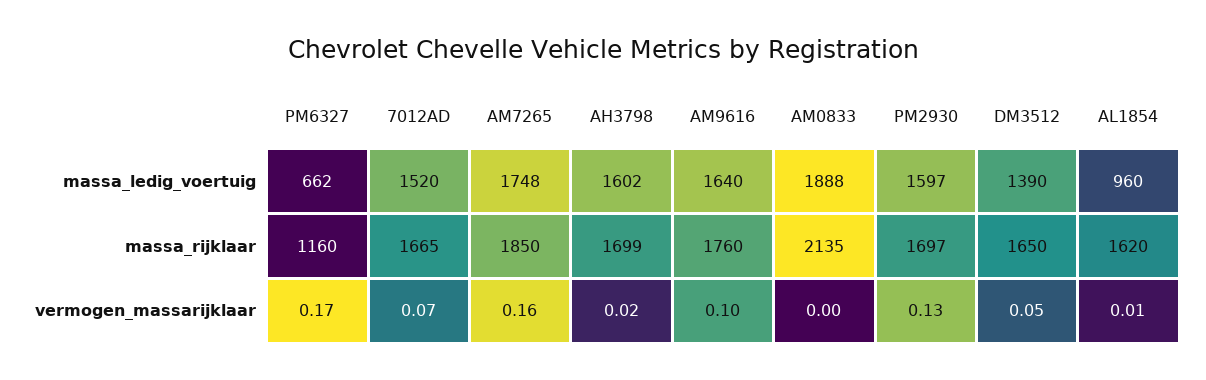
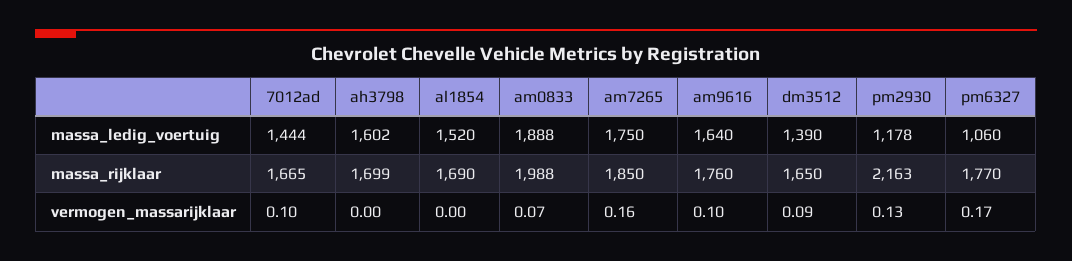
PM6327, massa_ledig_voertuig: 662 -> 1060
7012AD, massa_ledig_voertuig: 1520 -> 1444
AM7265, massa_ledig_voertuig: 1748 -> 1750
PM2930, massa_ledig_voertuig: 1597 -> 1178
AL1854, massa_ledig_voertuig: 960 -> 1520
PM6327, massa_rijklaar: 1160 -> 1770
AM0833, massa_rijklaar: 2135 -> 1988
PM2930, massa_rijklaar: 1697 -> 2163
AL1854, massa_rijklaar: 1620 -> 1690
7012AD, vermogen_massarijklaar: 0.07 -> 0.1
AH3798, vermogen_massarijklaar: 0.02 -> 0
AM0833, vermogen_massarijklaar: 0 -> 0.07
DM3512, vermogen_massarijklaar: 0.05 -> 0.09
AL1854, vermogen_massarijklaar: 0.01 -> 0

